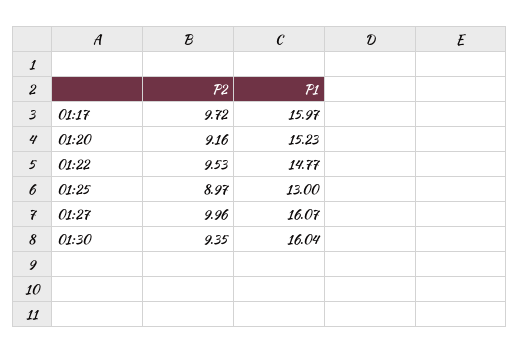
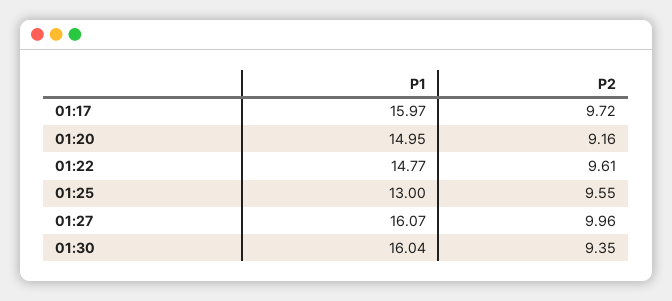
P1, 01:20: 15.23 -> 14.95
P2, 01:22: 9.53 -> 9.61
P2, 01:25: 8.97 -> 9.55

